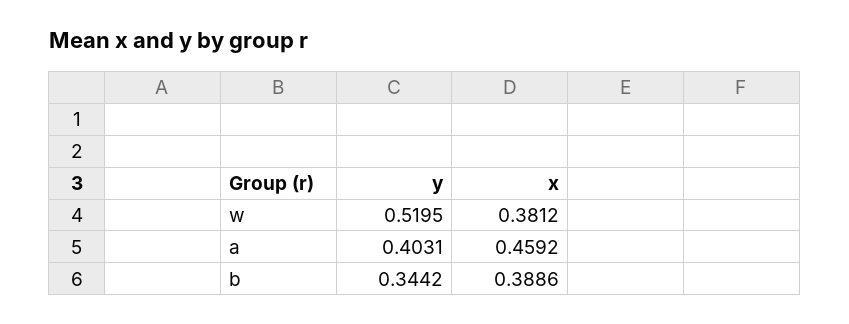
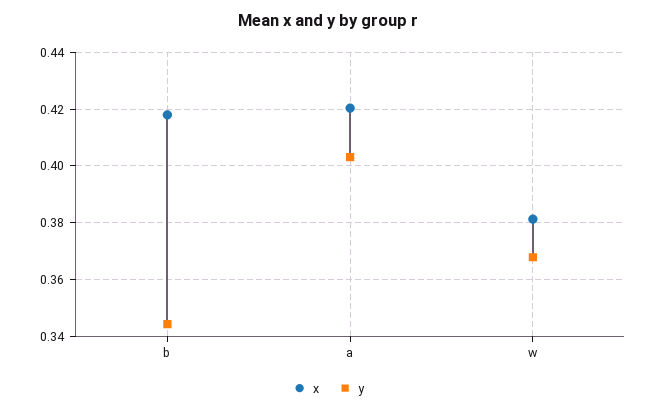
y, w: 0.5195 -> 0.3675
x, a: 0.4592 -> 0.42
x, b: 0.3886 -> 0.4175

